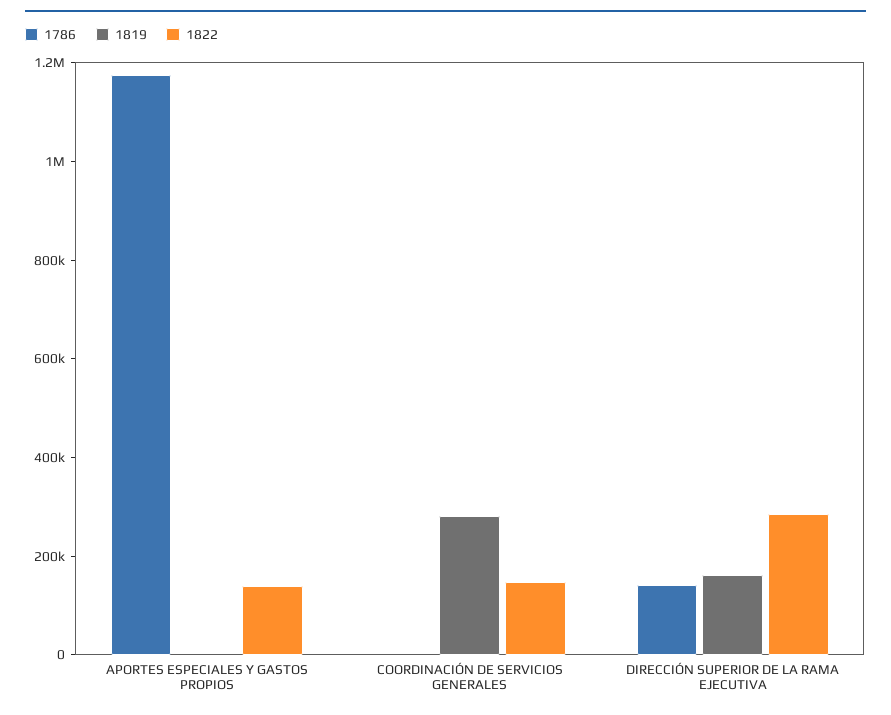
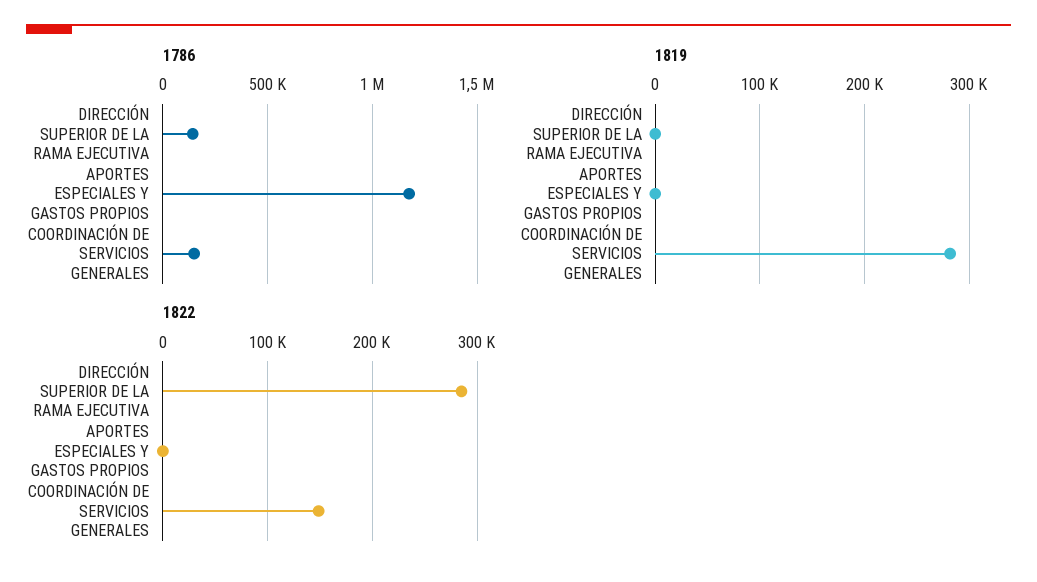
1822, APORTES ESPECIALES Y GASTOS PROPIOS: 150000 -> 0
1786, COORDINACIÓN DE SERVICIOS GENERALES: 0 -> 150000
1819, DIRECCIÓN SUPERIOR DE LA RAMA EJECUTIVA: 150000 -> 0

